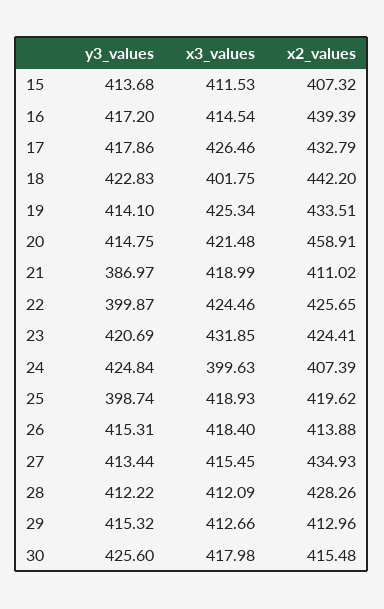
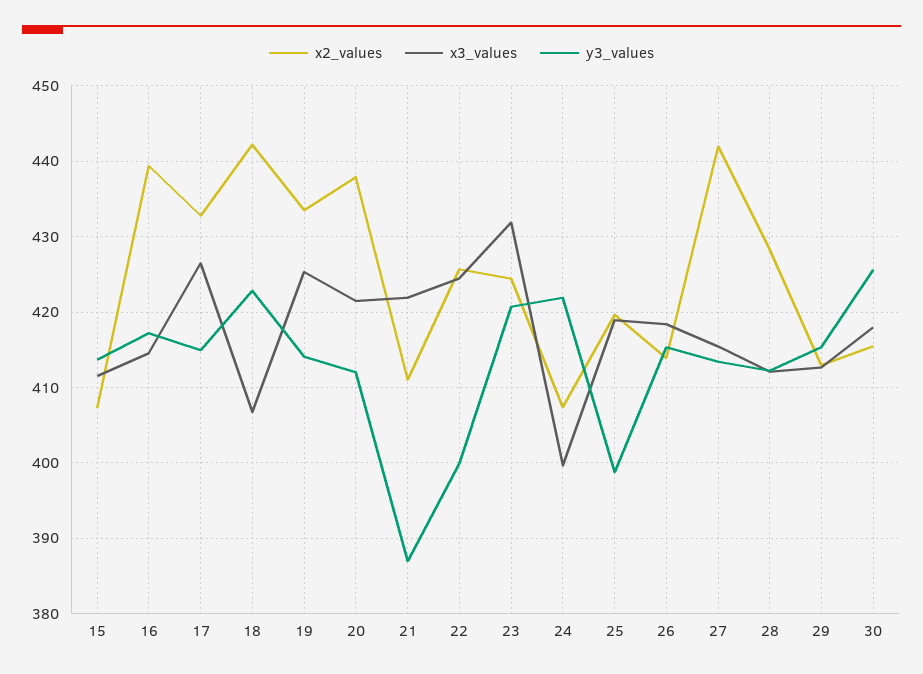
y3_values, 17: 417.86 -> 415
x3_values, 18: 401.75 -> 407
y3_values, 20: 414.75 -> 412
x2_values, 20: 458.91 -> 438
x3_values, 21: 418.99 -> 422
y3_values, 24: 424.84 -> 422
x2_values, 27: 434.93 -> 442

